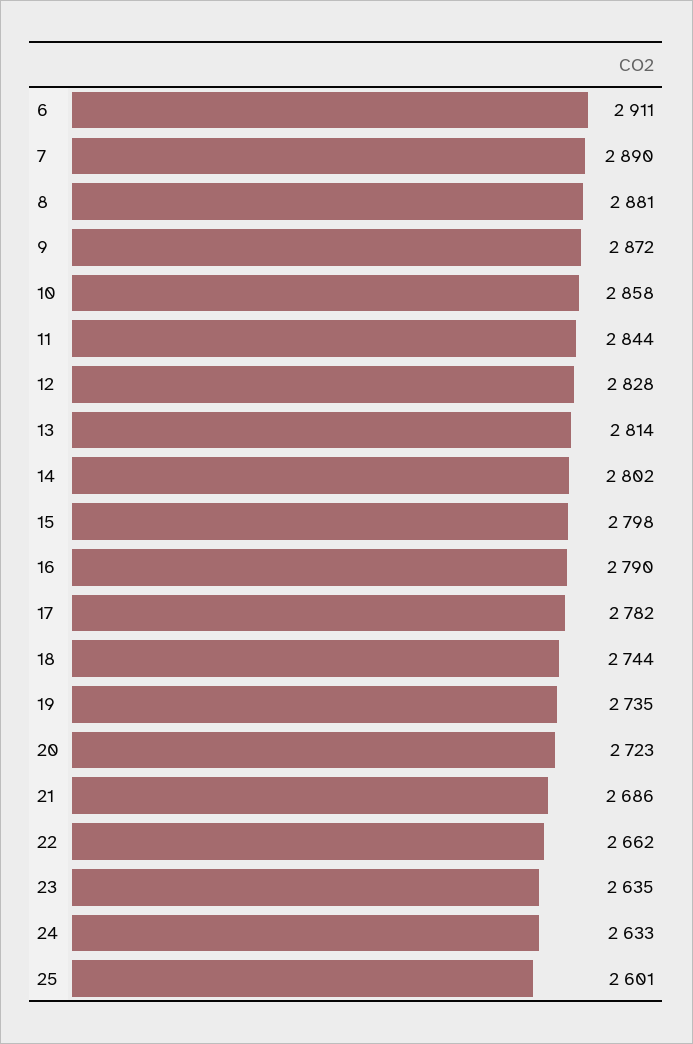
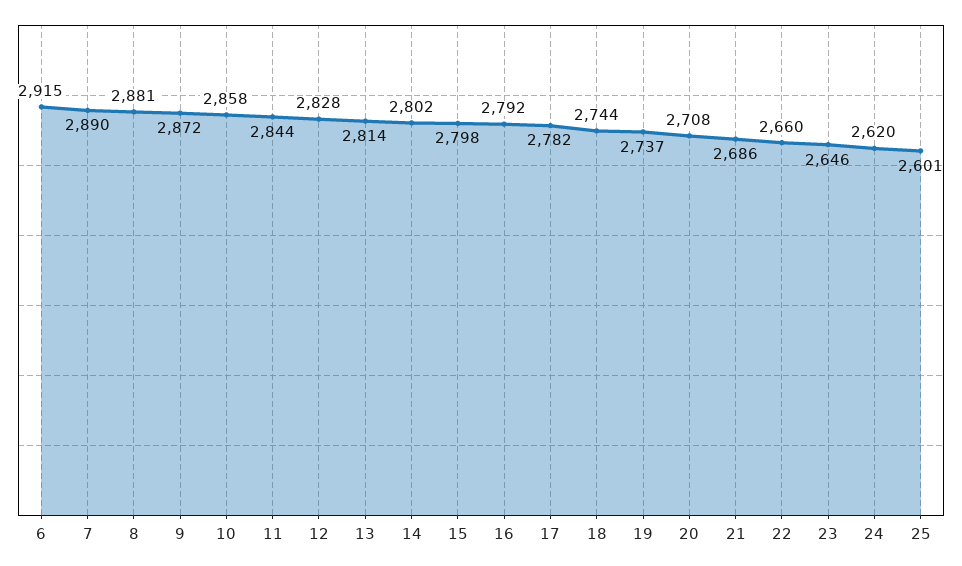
6: 2911 -> 2915
16: 2790 -> 2792
19: 2735 -> 2737
20: 2723 -> 2708
22: 2662 -> 2660
23: 2635 -> 2646
24: 2633 -> 2620

